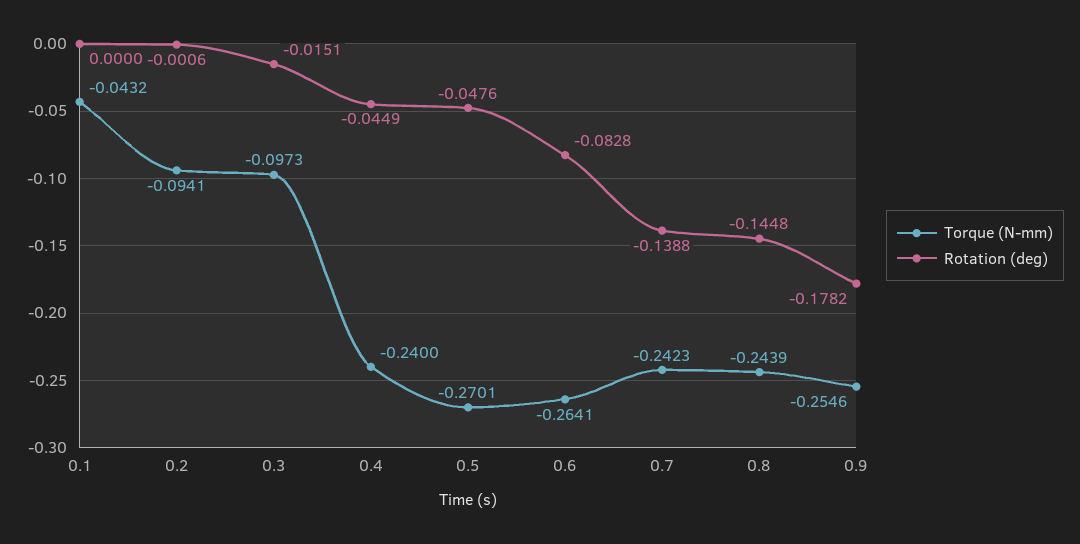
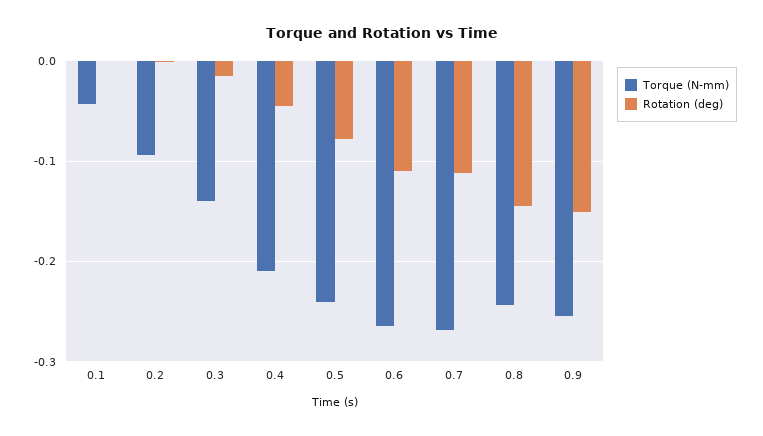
Torque (N-mm), 0.3: -0.0973 -> -0.14
Torque (N-mm), 0.4: -0.24 -> -0.21
Torque (N-mm), 0.5: -0.2701 -> -0.24
Rotation (deg), 0.5: -0.0476 -> -0.08
Rotation (deg), 0.6: -0.0828 -> -0.11
Torque (N-mm), 0.7: -0.2423 -> -0.27
Rotation (deg), 0.7: -0.1388 -> -0.11
Rotation (deg), 0.9: -0.1782 -> -0.15

